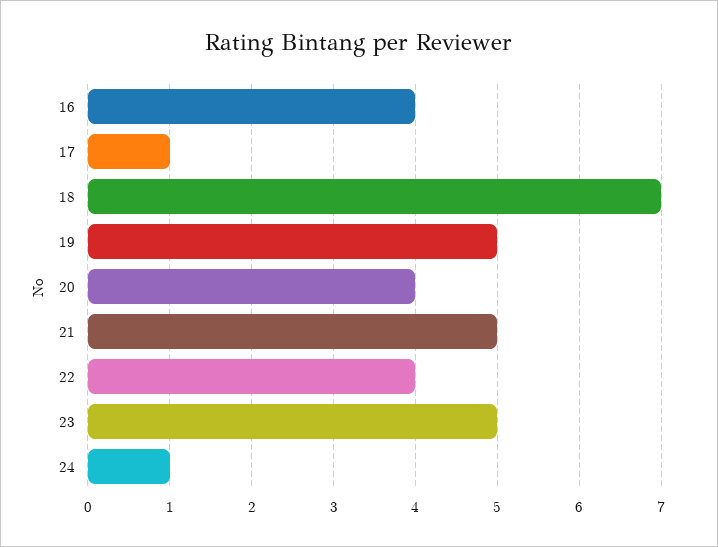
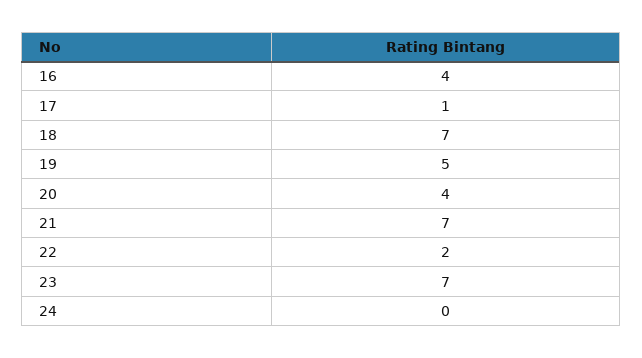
21: 5 -> 7
22: 4 -> 2
23: 5 -> 7
24: 1 -> 0

